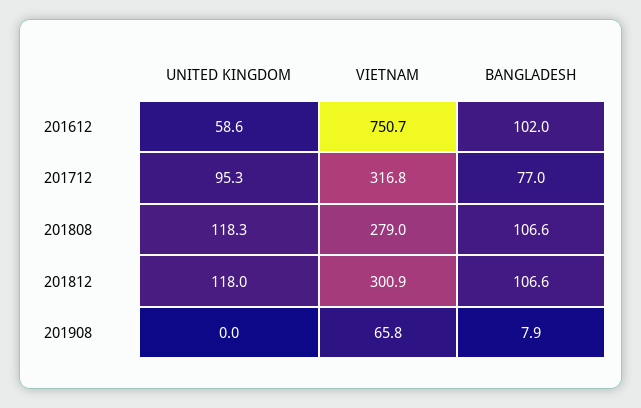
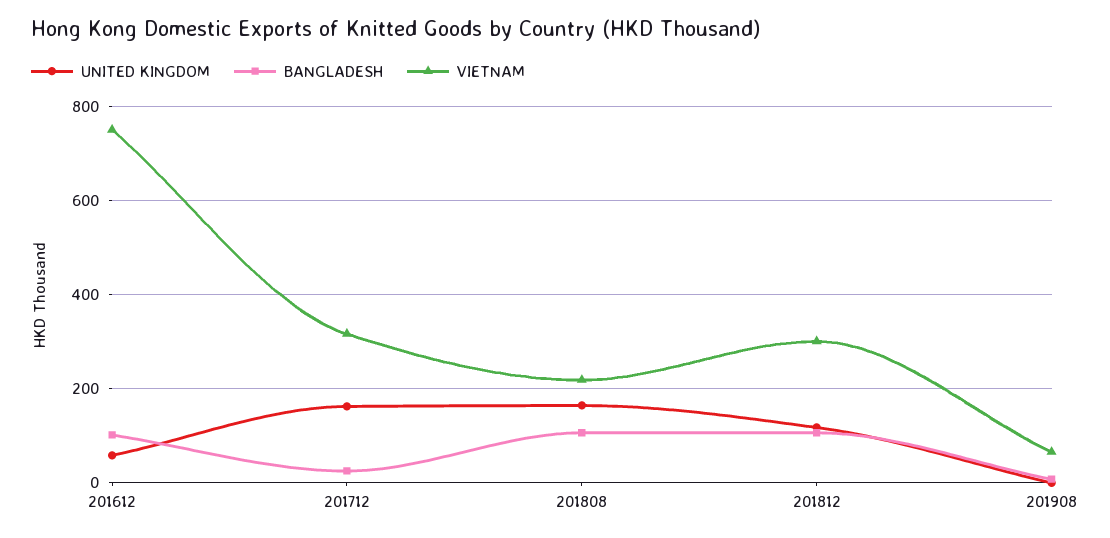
UNITED KINGDOM, 201712: 95.3 -> 160
BANGLADESH, 201712: 77 -> 20
UNITED KINGDOM, 201808: 118.3 -> 160
VIETNAM, 201808: 279 -> 220

